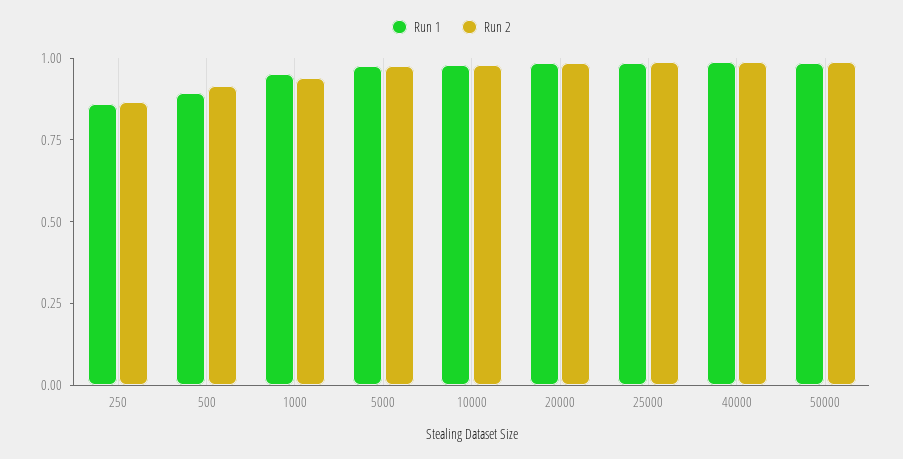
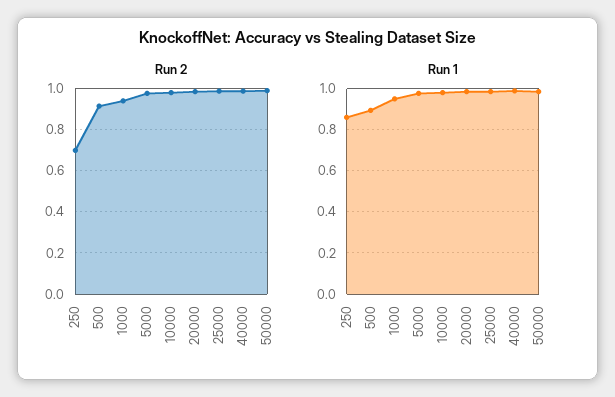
Run 2, 250: 0.85 -> 0.7

